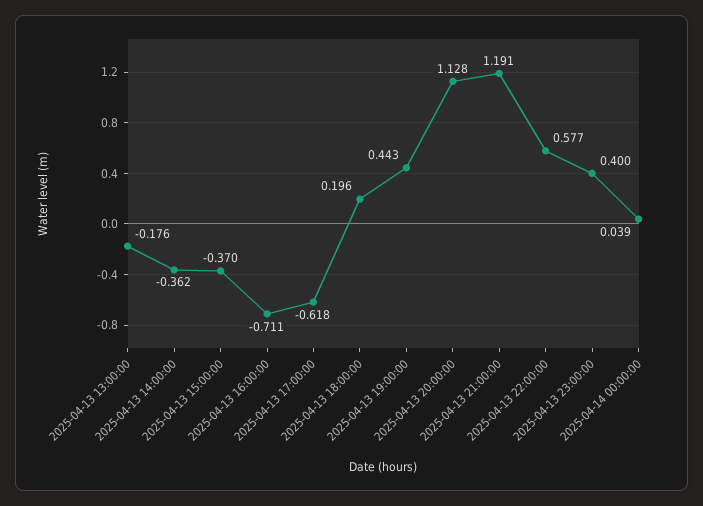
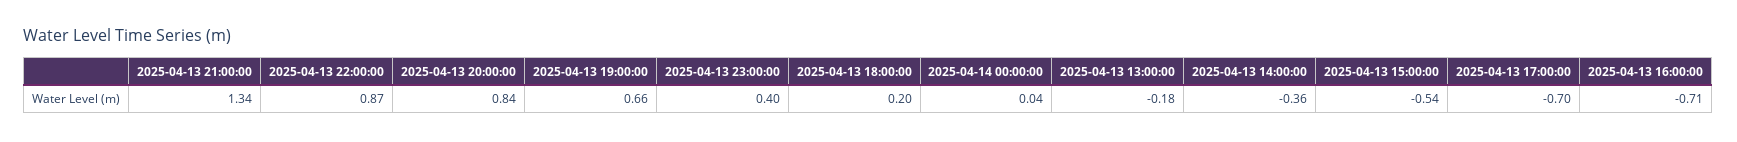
2025-04-13 15:00:00: -0.37 -> -0.54
2025-04-13 17:00:00: -0.618 -> -0.7
2025-04-13 19:00:00: 0.443 -> 0.66
2025-04-13 20:00:00: 1.128 -> 0.84
2025-04-13 21:00:00: 1.191 -> 1.34
2025-04-13 22:00:00: 0.577 -> 0.87

